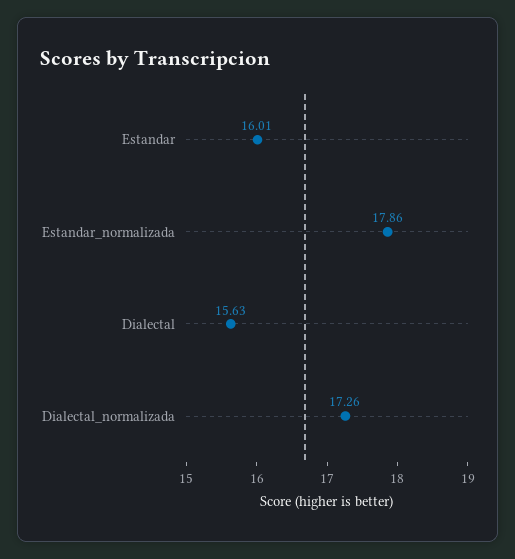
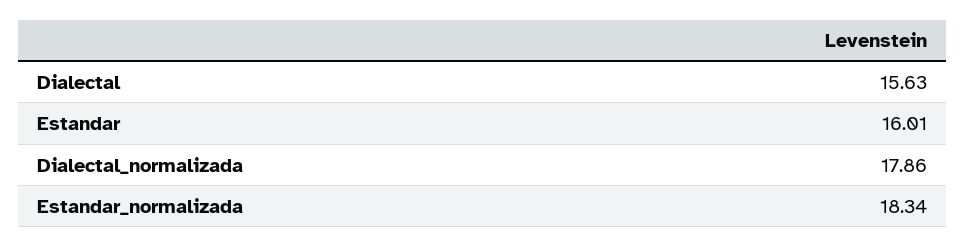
Estandar_normalizada: 17.86 -> 18.34
Dialectal_normalizada: 17.26 -> 17.86

